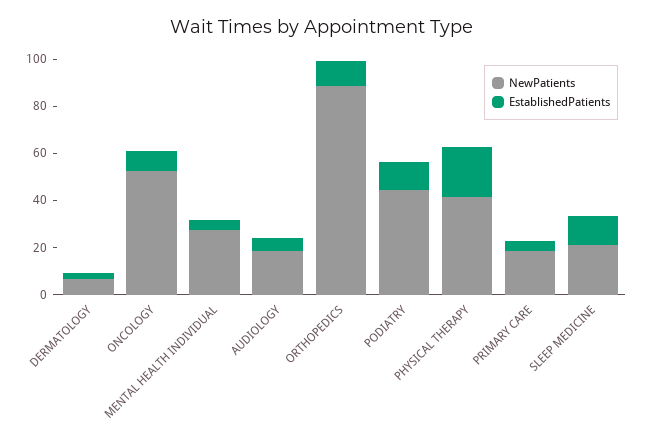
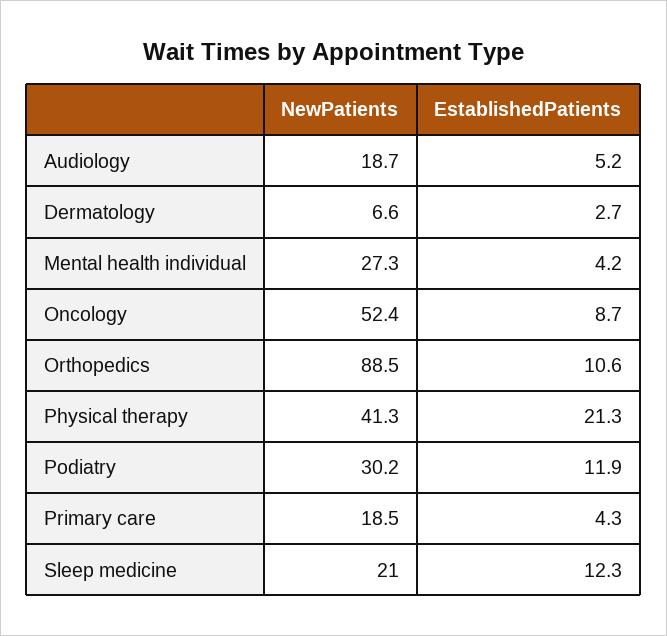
NewPatients, PODIATRY: 45 -> 30.2

